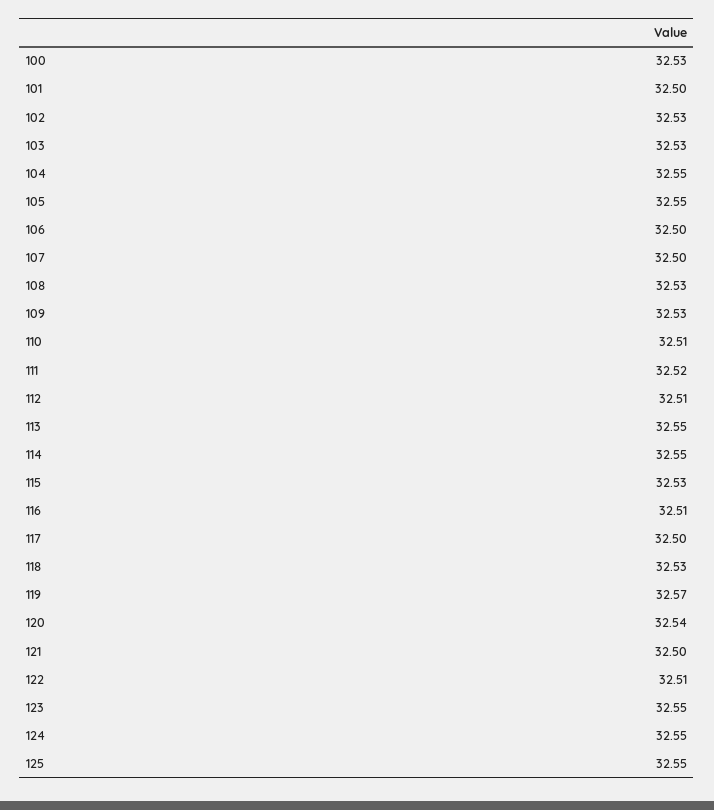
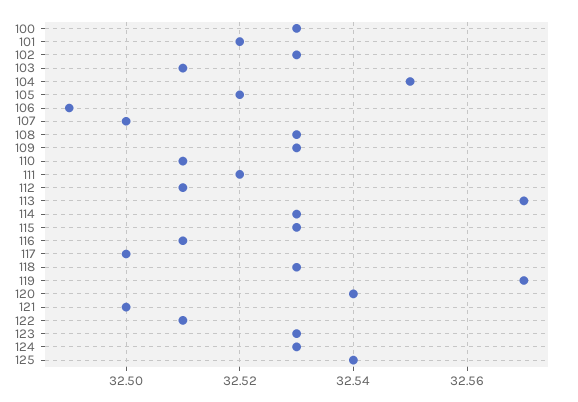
101: 32.5 -> 32.52
103: 32.53 -> 32.51
105: 32.55 -> 32.52
106: 32.5 -> 32.49
113: 32.55 -> 32.57
114: 32.55 -> 32.53
123: 32.55 -> 32.53
124: 32.55 -> 32.53
125: 32.55 -> 32.54

